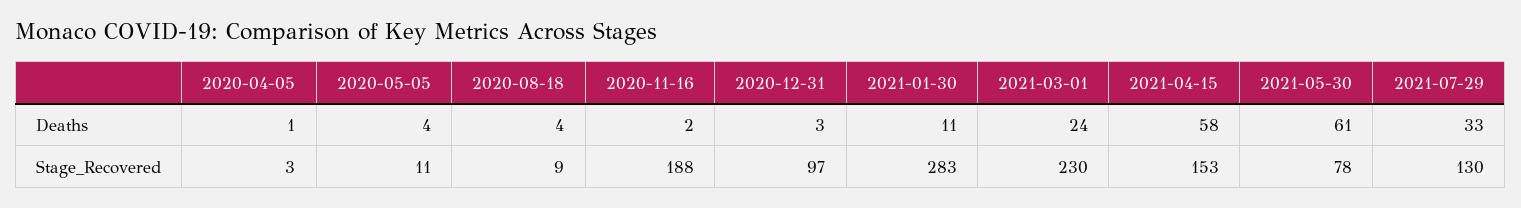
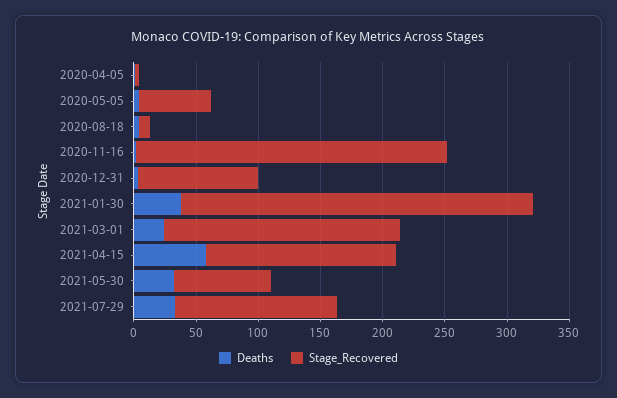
Deaths, 2021-01-30: 11 -> 40
Deaths, 2021-05-30: 61 -> 30
Stage_Recovered, 2020-05-05: 11 -> 60
Stage_Recovered, 2020-11-16: 188 -> 250
Stage_Recovered, 2021-03-01: 230 -> 190

